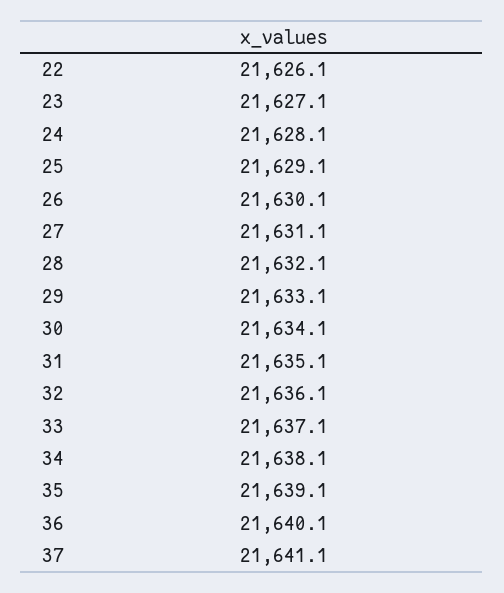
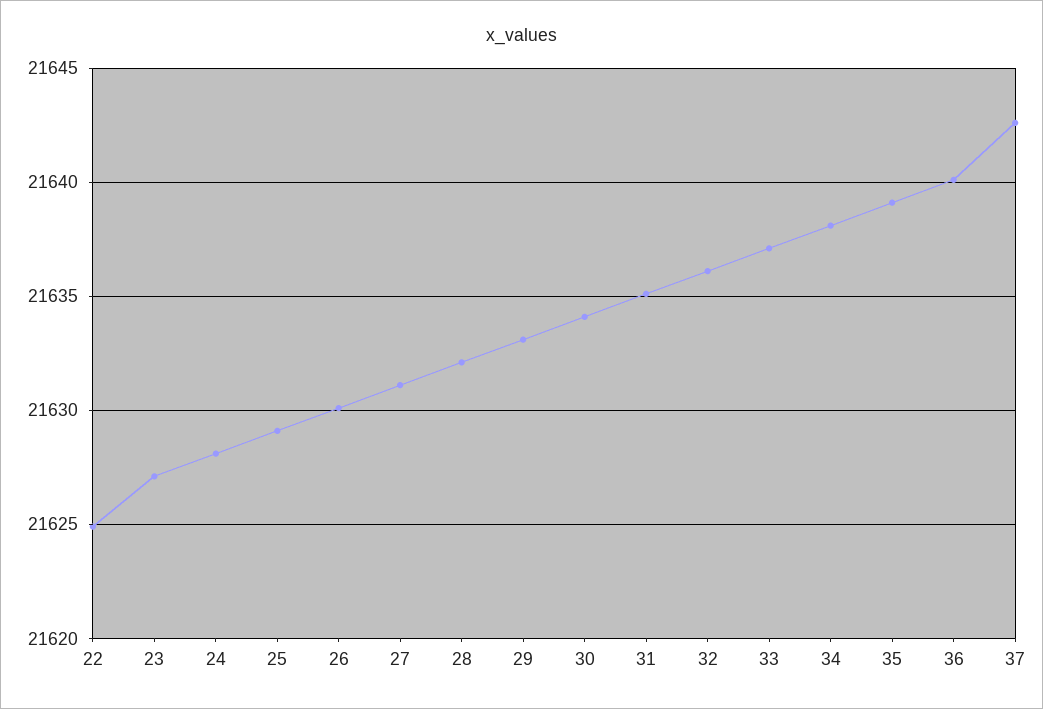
22: 21626.1 -> 21625
37: 21641.1 -> 21642.5

